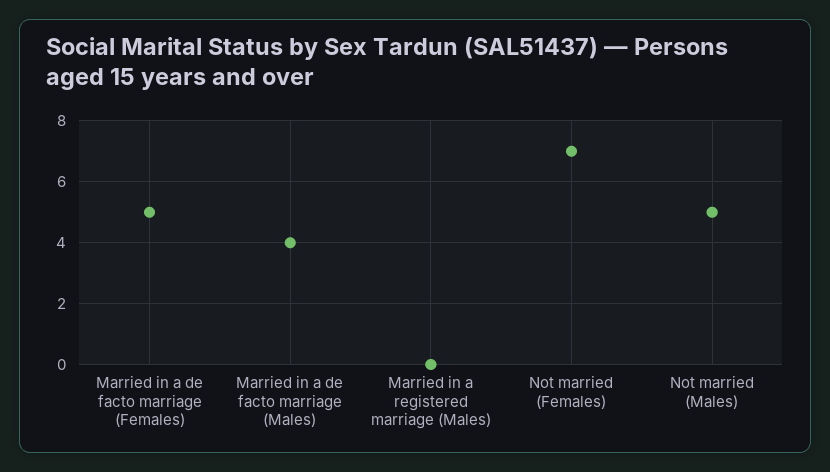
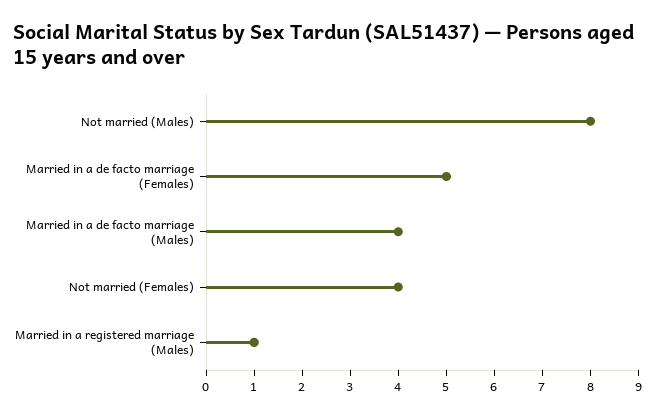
Married in a registered marriage (Males): 0 -> 1
Not married (Females): 7 -> 4
Not married (Males): 5 -> 8

